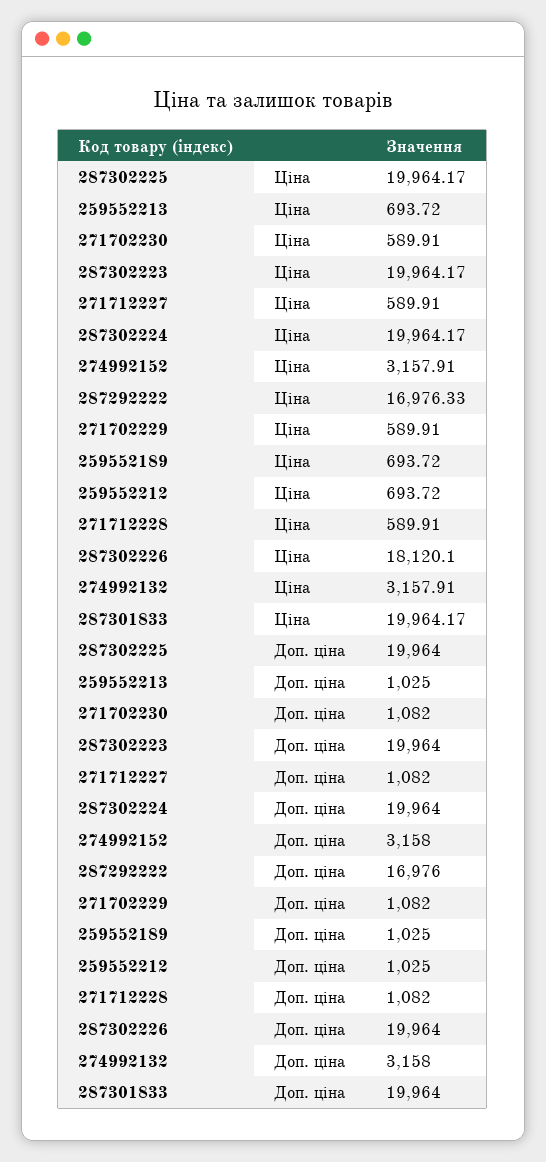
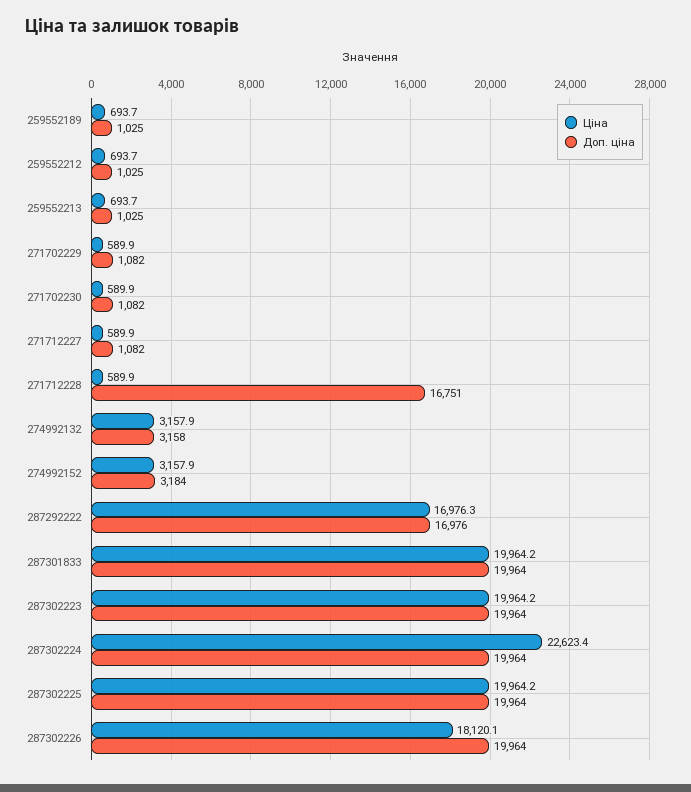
Ціна, 287302224: 19964.17 -> 22623.4
Доп. ціна, 274992152: 3158 -> 3184
Доп. ціна, 271712228: 1082 -> 16751

